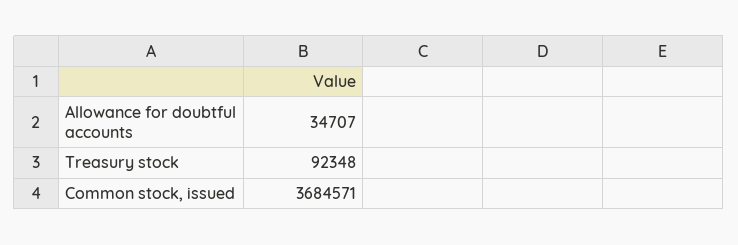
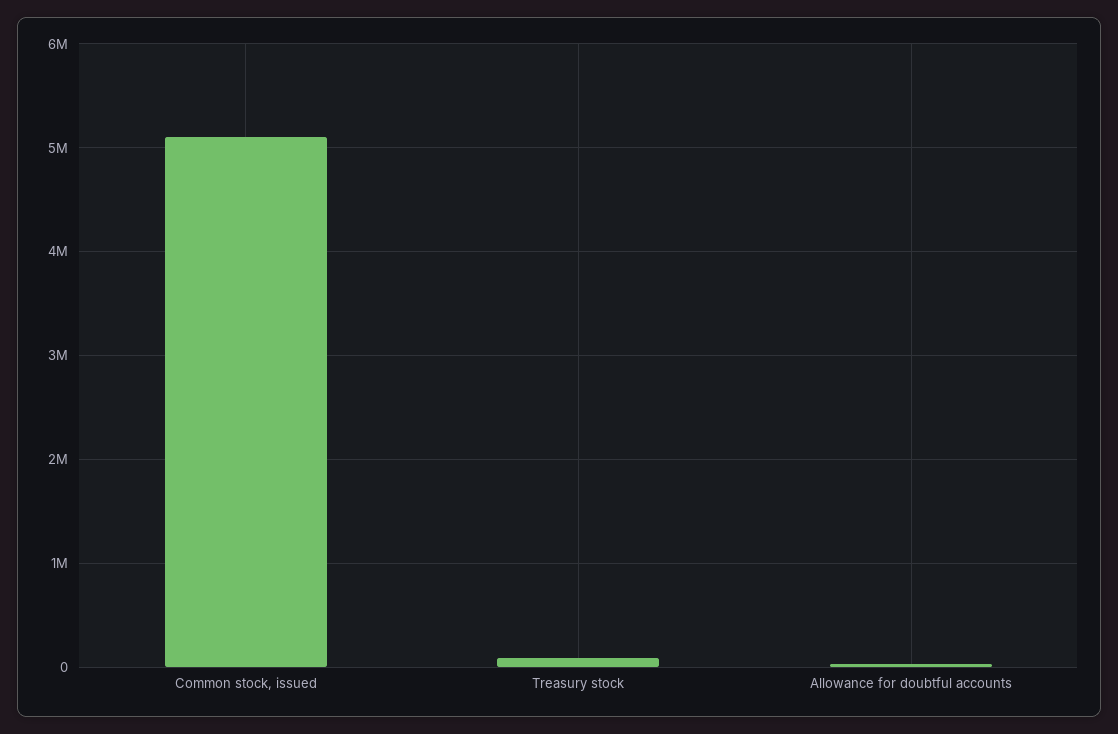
Common stock, issued: 3684571 -> 5100000

